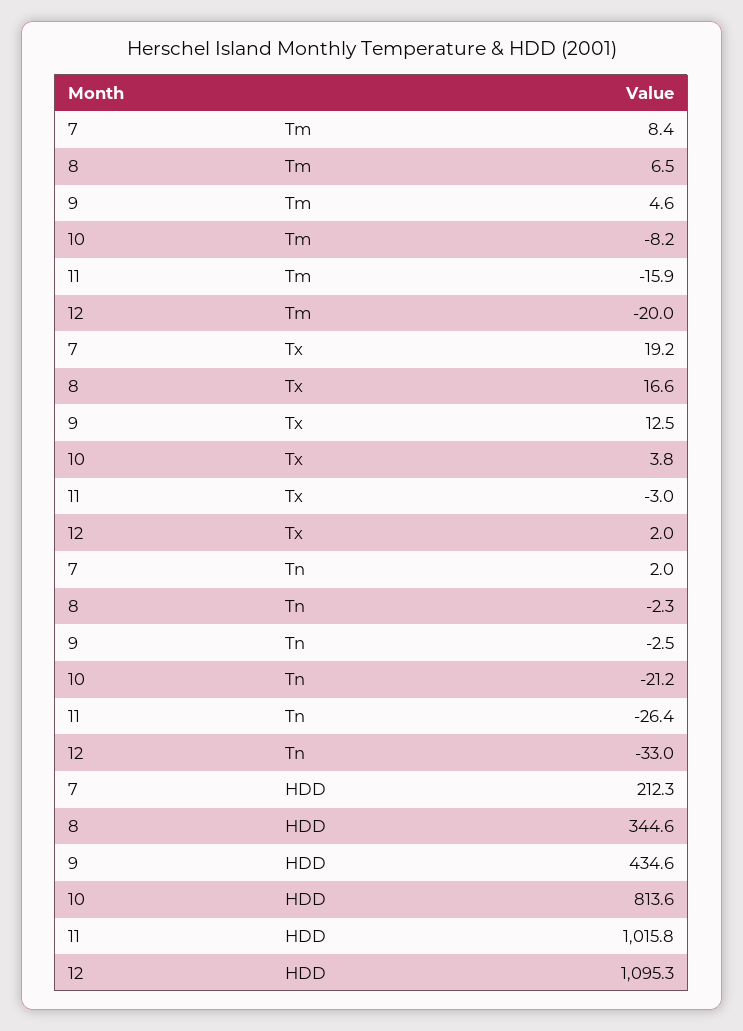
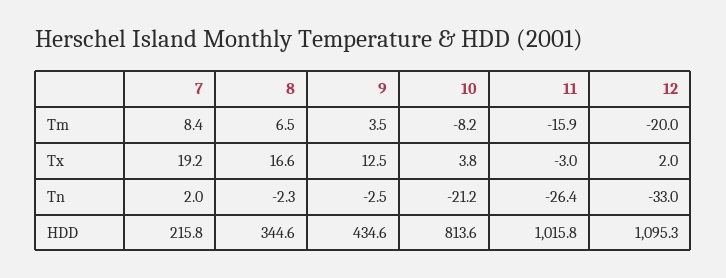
9, Tm: 4.6 -> 3.5
7, HDD: 212.3 -> 215.8

